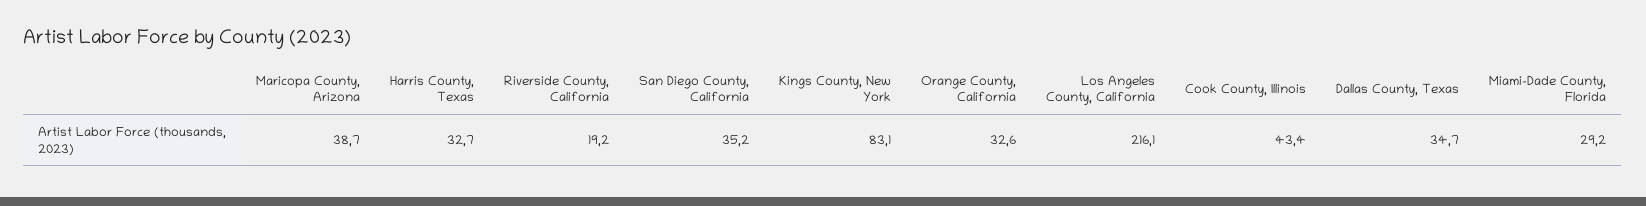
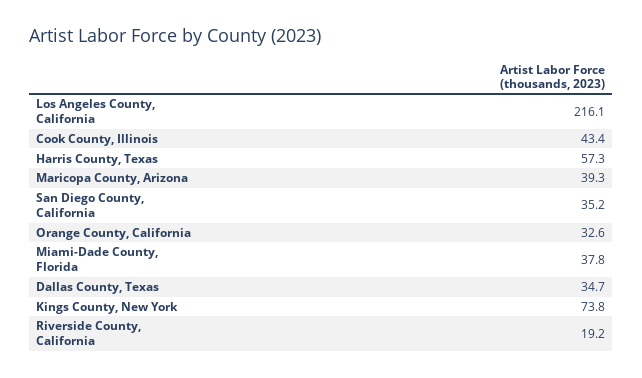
Maricopa County, Arizona: 38.7 -> 39.3
Harris County, Texas: 32.7 -> 57.3
Kings County, New York: 83.1 -> 73.8
Miami-Dade County, Florida: 29.2 -> 37.8

